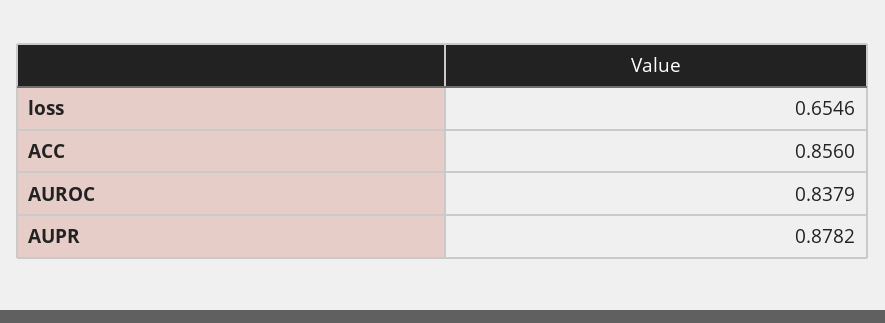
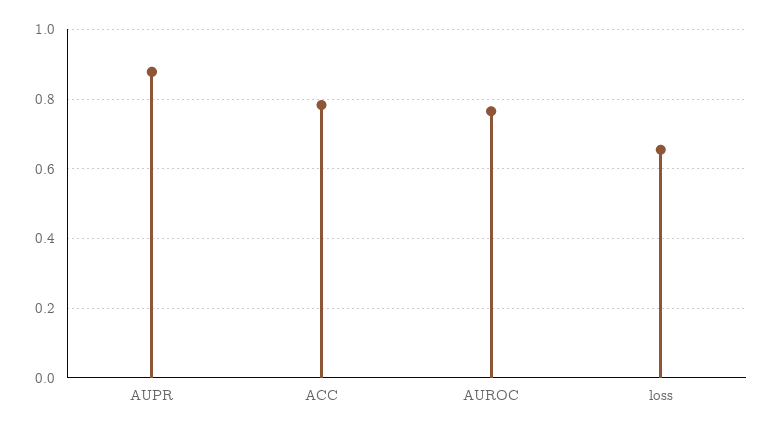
ACC: 0.856 -> 0.78
AUROC: 0.8379 -> 0.76

